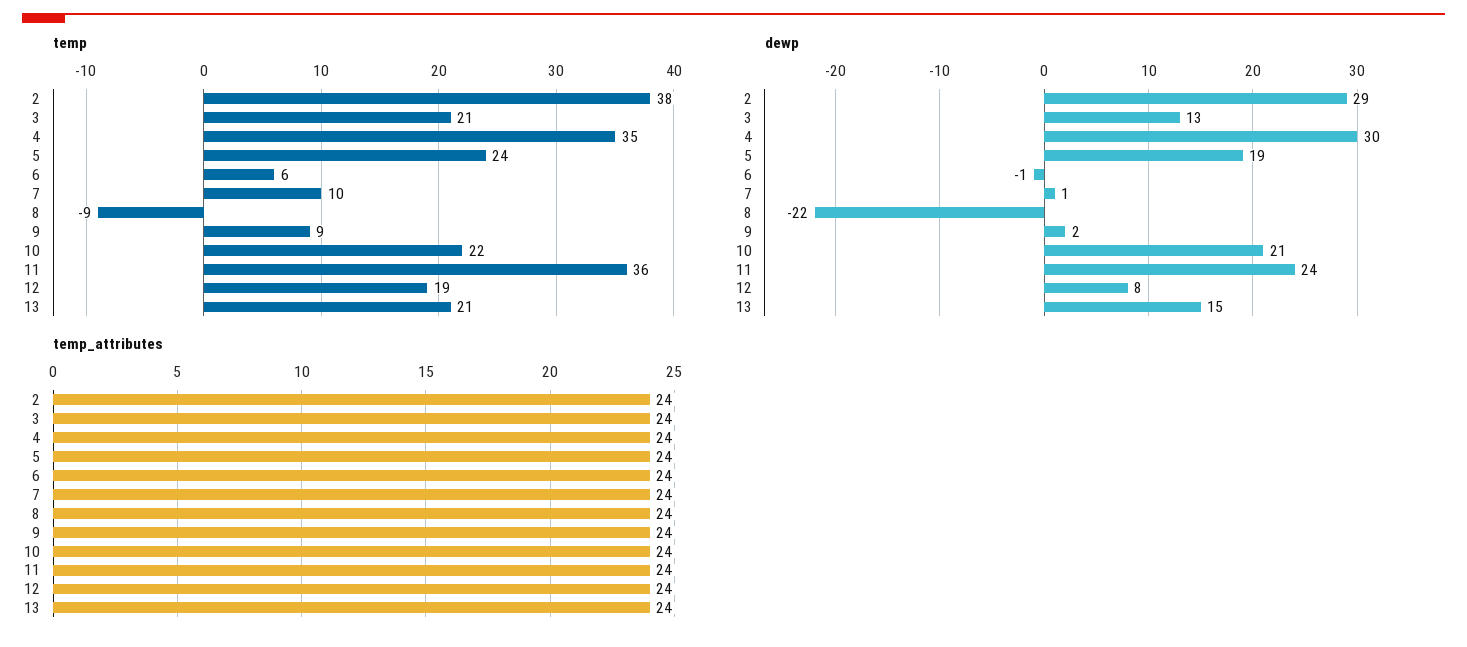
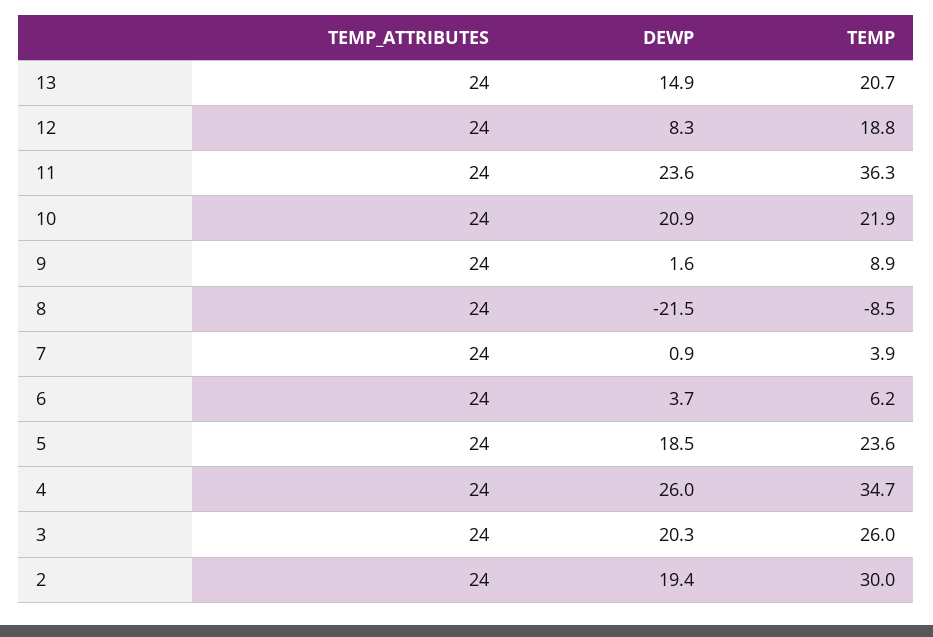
temp, 2: 38 -> 30
temp, 3: 21 -> 26
temp, 7: 10 -> 3.9
dewp, 2: 29 -> 19.4
dewp, 3: 13 -> 20.3
dewp, 4: 30 -> 26
dewp, 6: -1 -> 3.7

